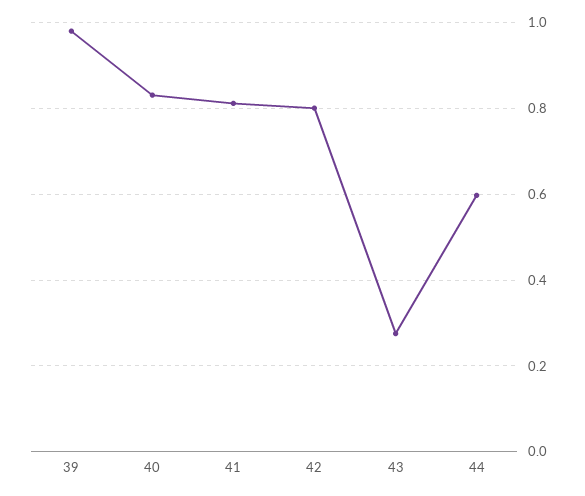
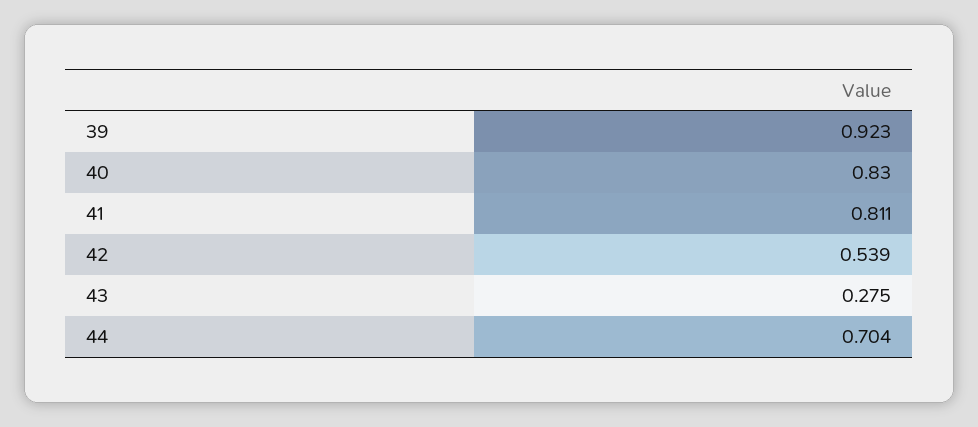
39: 0.98 -> 0.923
42: 0.8 -> 0.539
44: 0.6 -> 0.704

